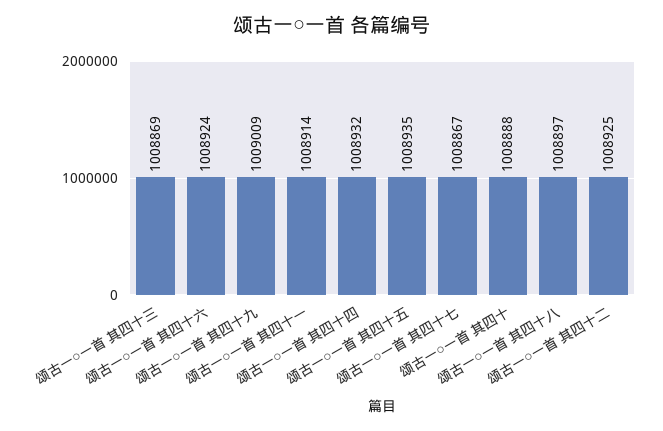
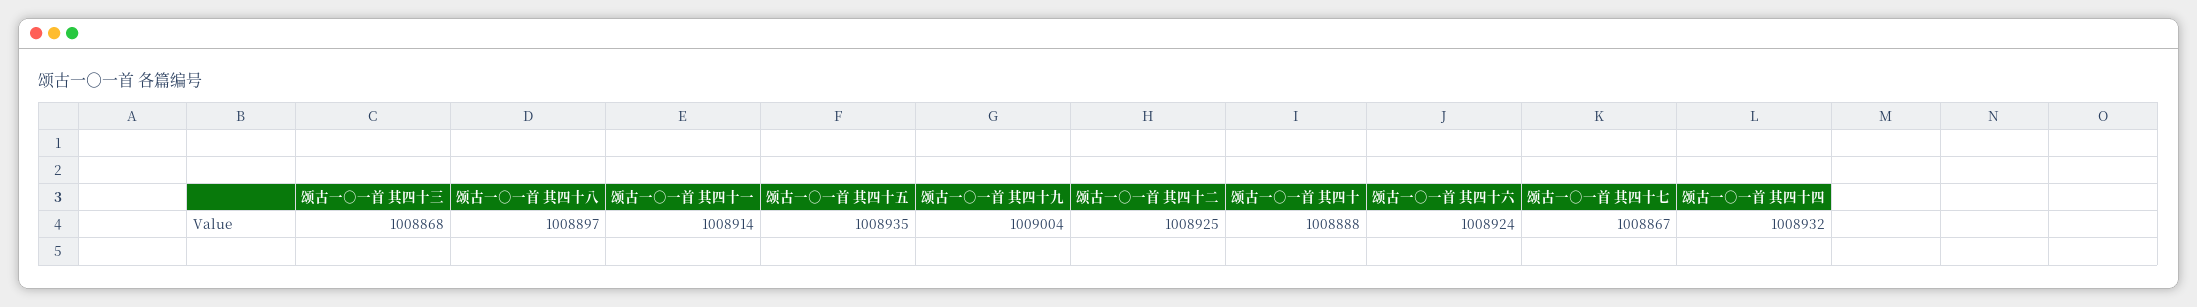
颂古一○一首 其四十三: 1008869 -> 1008868
颂古一○一首 其四十九: 1009009 -> 1009004

